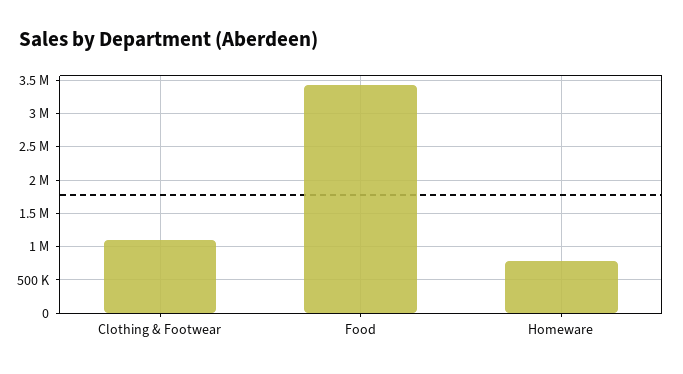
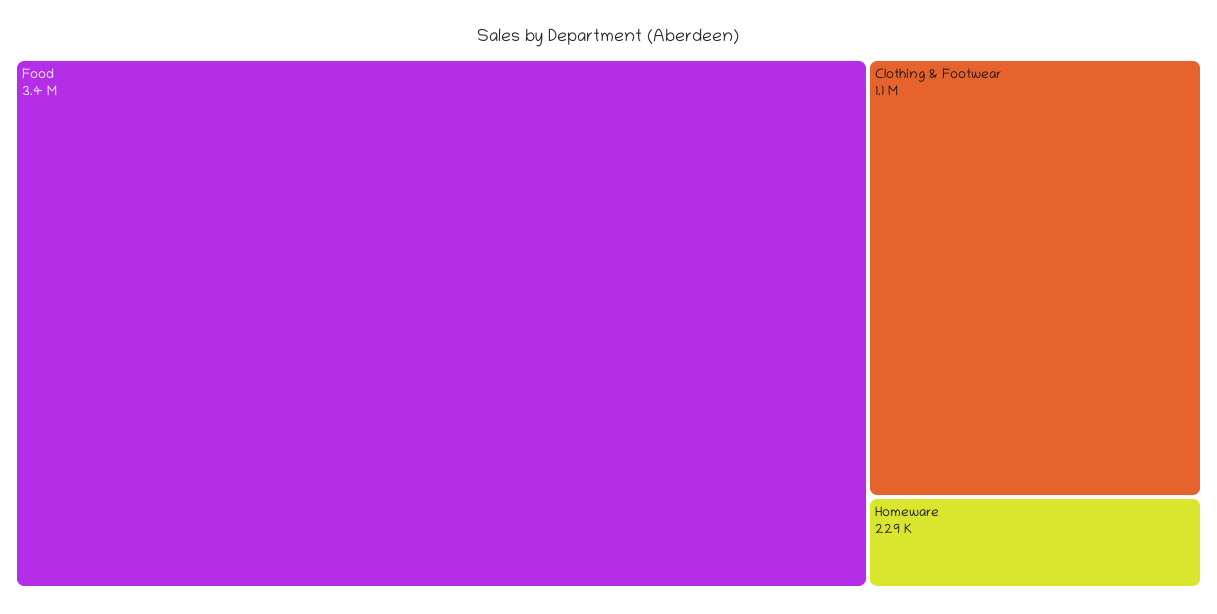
Homeware: 800000 -> 229000

